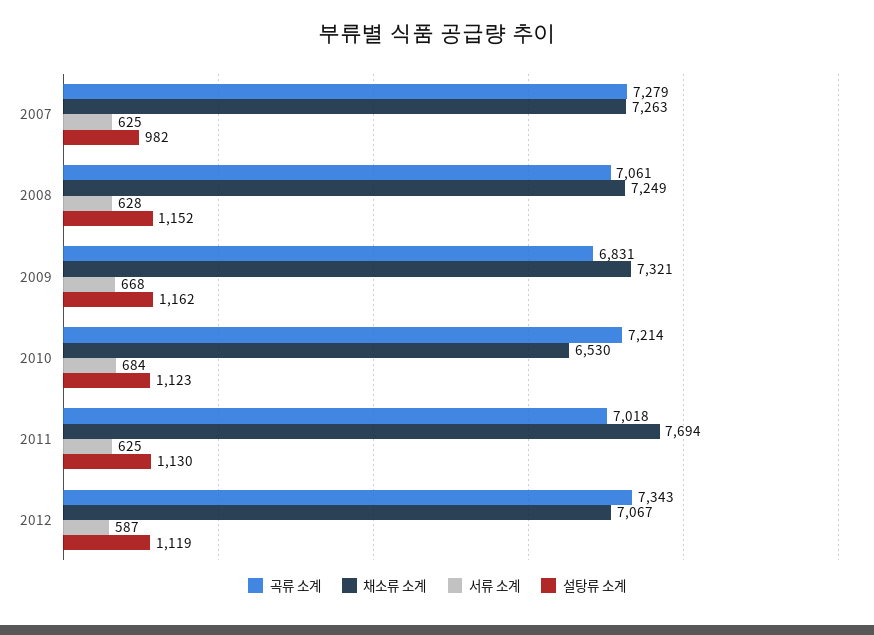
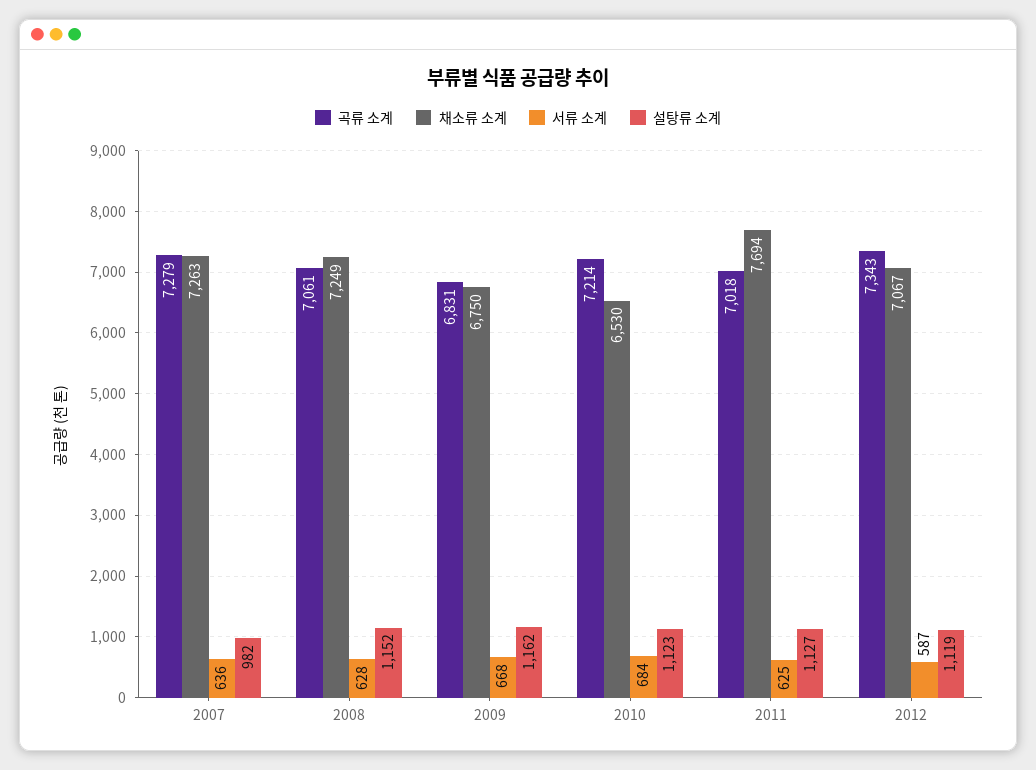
서류 소계, 2007: 625 -> 636
채소류 소계, 2009: 7321 -> 6750
설탕류 소계, 2011: 1130 -> 1127

